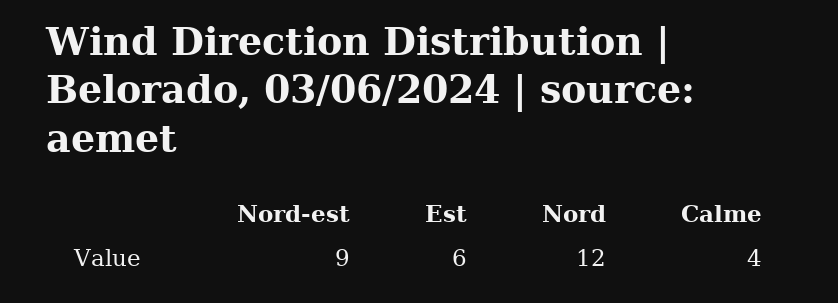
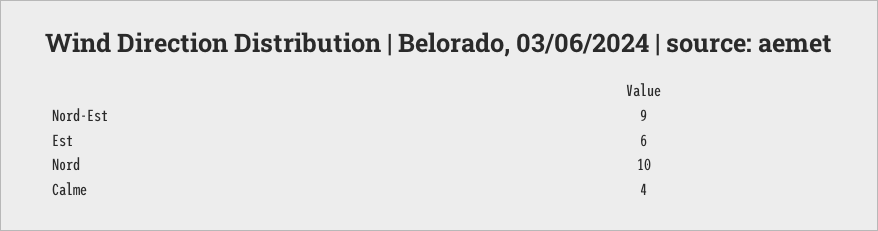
Nord: 12 -> 10

